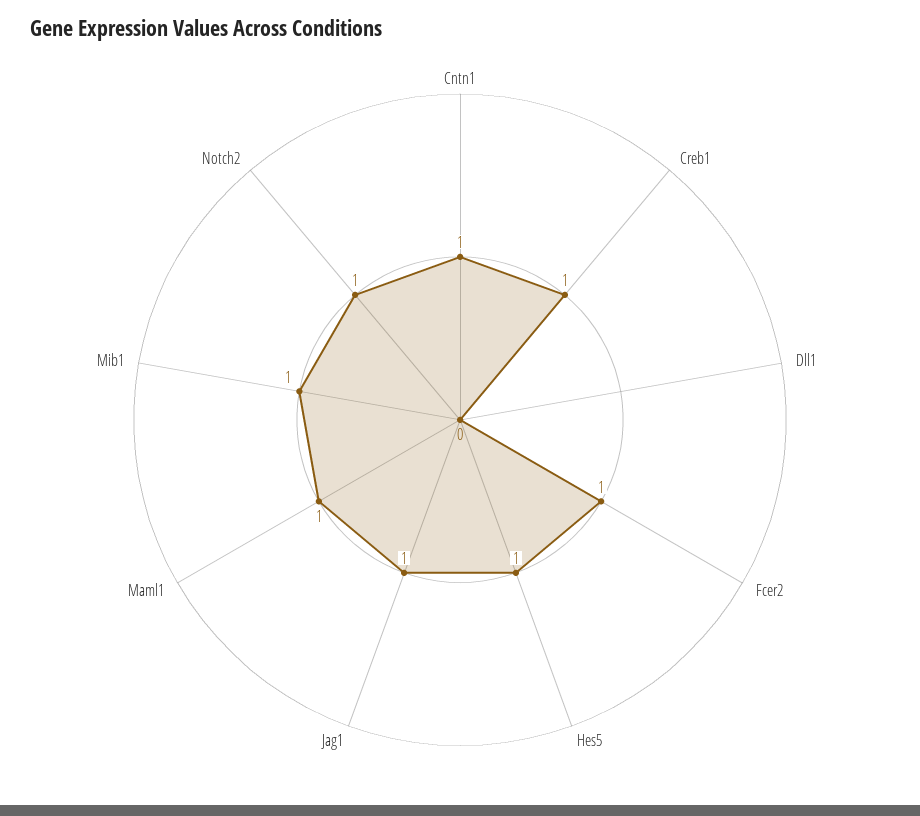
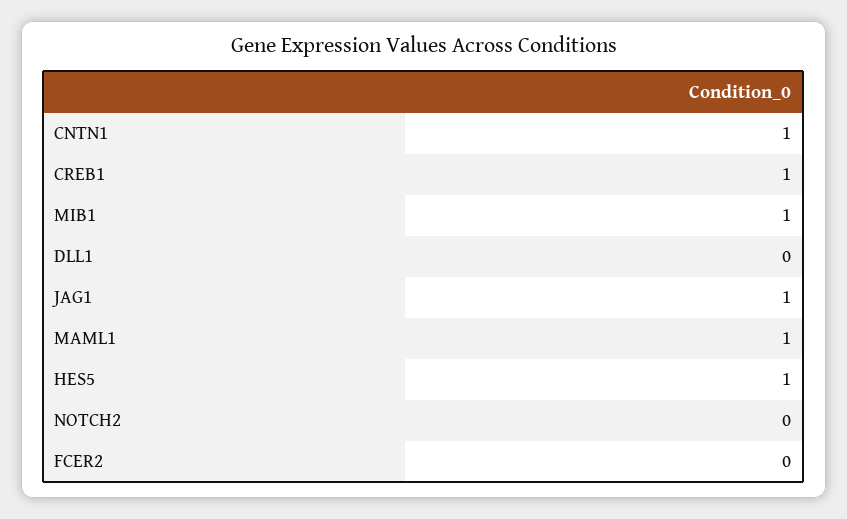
Fcer2: 1 -> 0
Notch2: 1 -> 0

